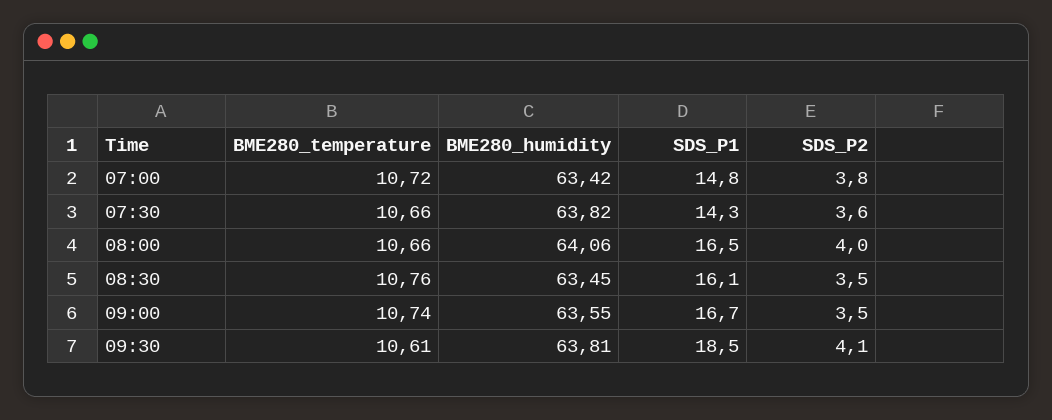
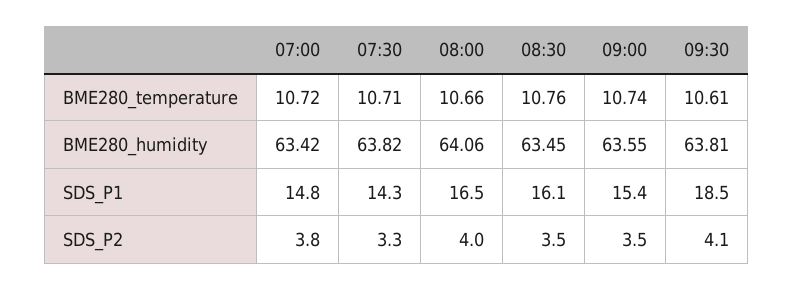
BME280_temperature, 07:30: 10.66 -> 10.71
SDS_P2, 07:30: 3.6 -> 3.3
SDS_P1, 09:00: 16.7 -> 15.4

